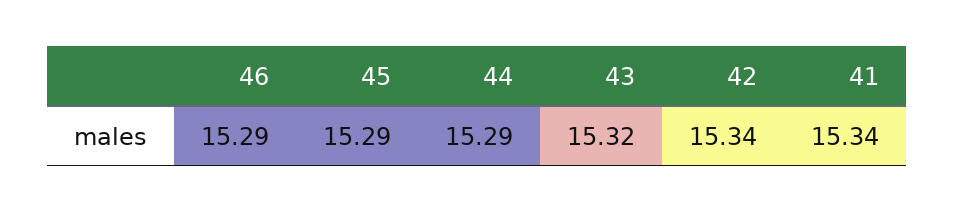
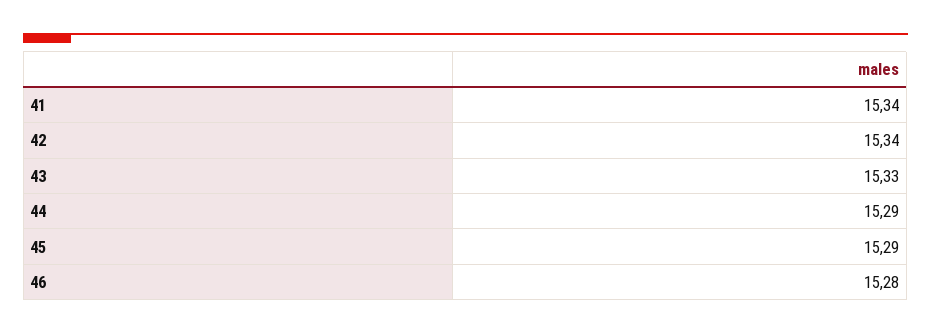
46: 15.29 -> 15.28
43: 15.32 -> 15.33

